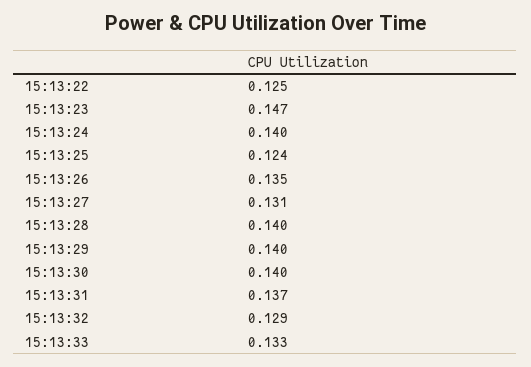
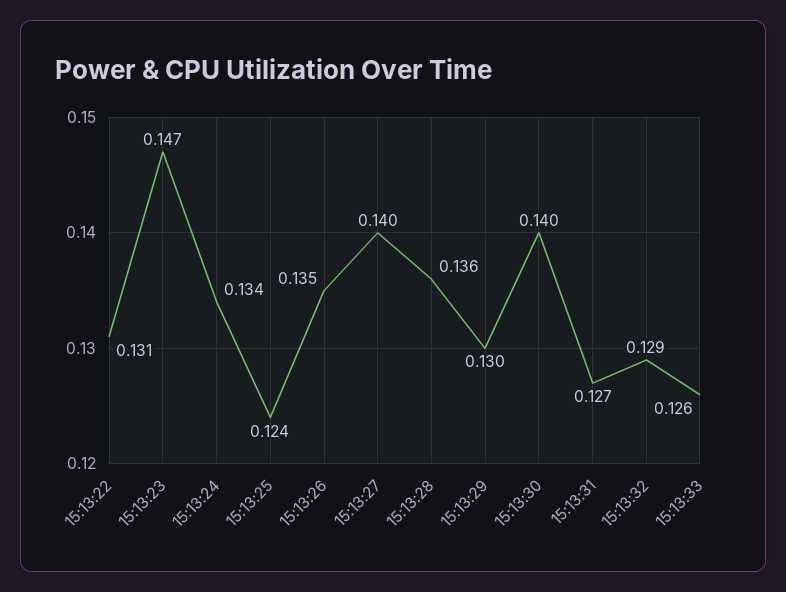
15:13:22: 0.125 -> 0.131
15:13:24: 0.14 -> 0.134
15:13:27: 0.131 -> 0.14
15:13:28: 0.14 -> 0.136
15:13:29: 0.14 -> 0.13
15:13:31: 0.137 -> 0.127
15:13:33: 0.133 -> 0.126

